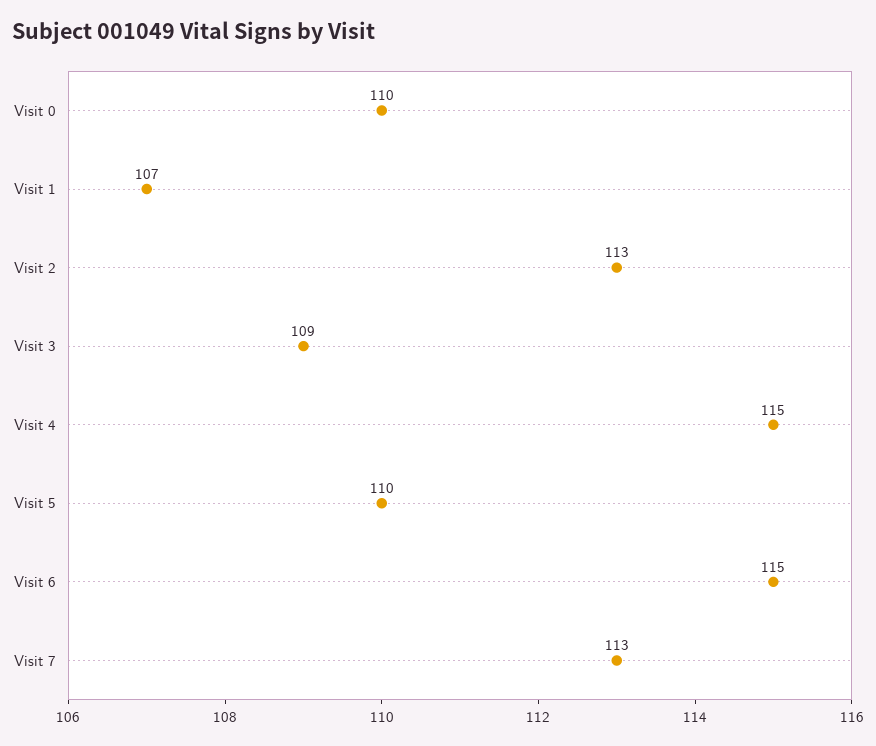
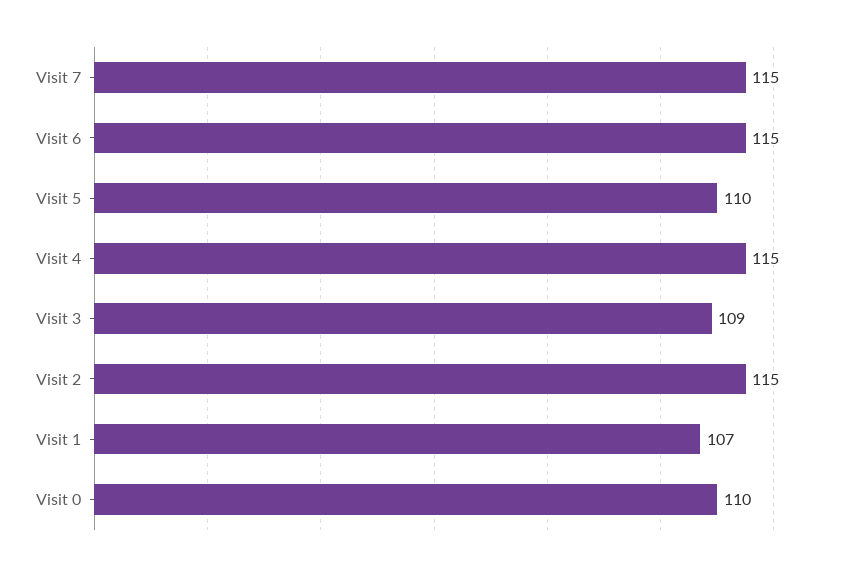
Visit 2: 113 -> 115
Visit 7: 113 -> 115

